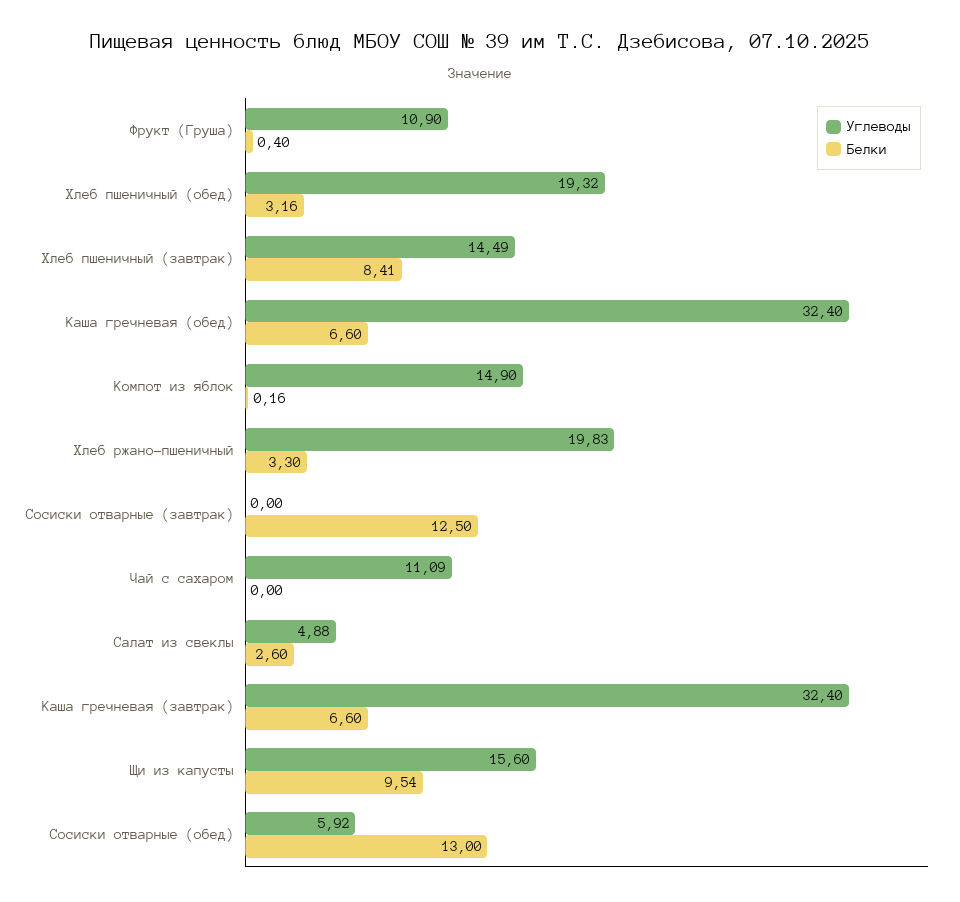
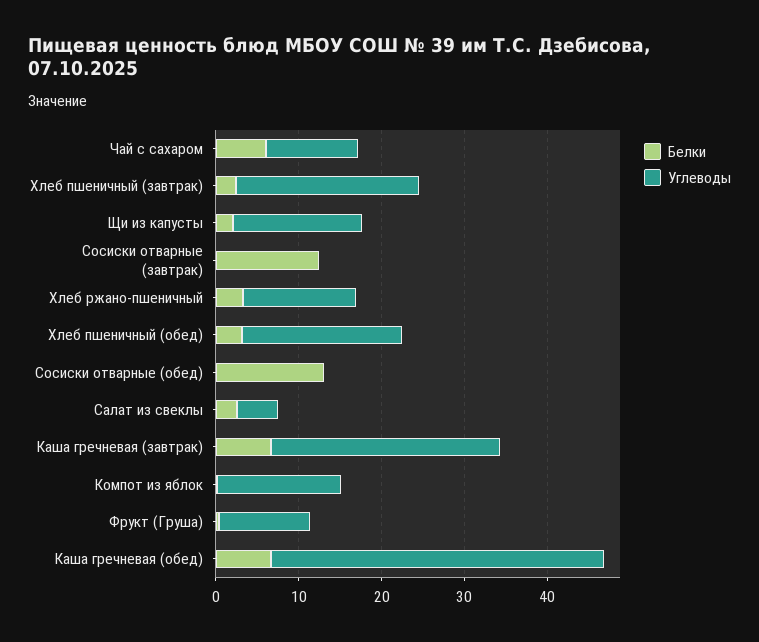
Углеводы, Хлеб пшеничный (завтрак): 14.49 -> 22
Белки, Хлеб пшеничный (завтрак): 8.41 -> 2
Углеводы, Каша гречневая (обед): 32.4 -> 40
Углеводы, Хлеб ржано-пшеничный: 19.83 -> 14
Белки, Чай с сахаром: 0 -> 6
Углеводы, Каша гречневая (завтрак): 32.4 -> 28
Белки, Щи из капусты: 9.54 -> 2
Углеводы, Сосиски отварные (обед): 5.92 -> 0

